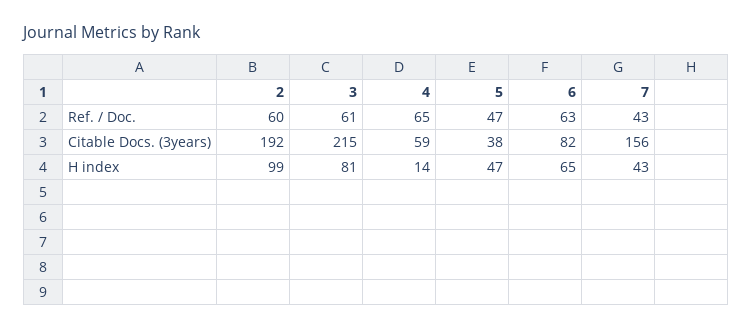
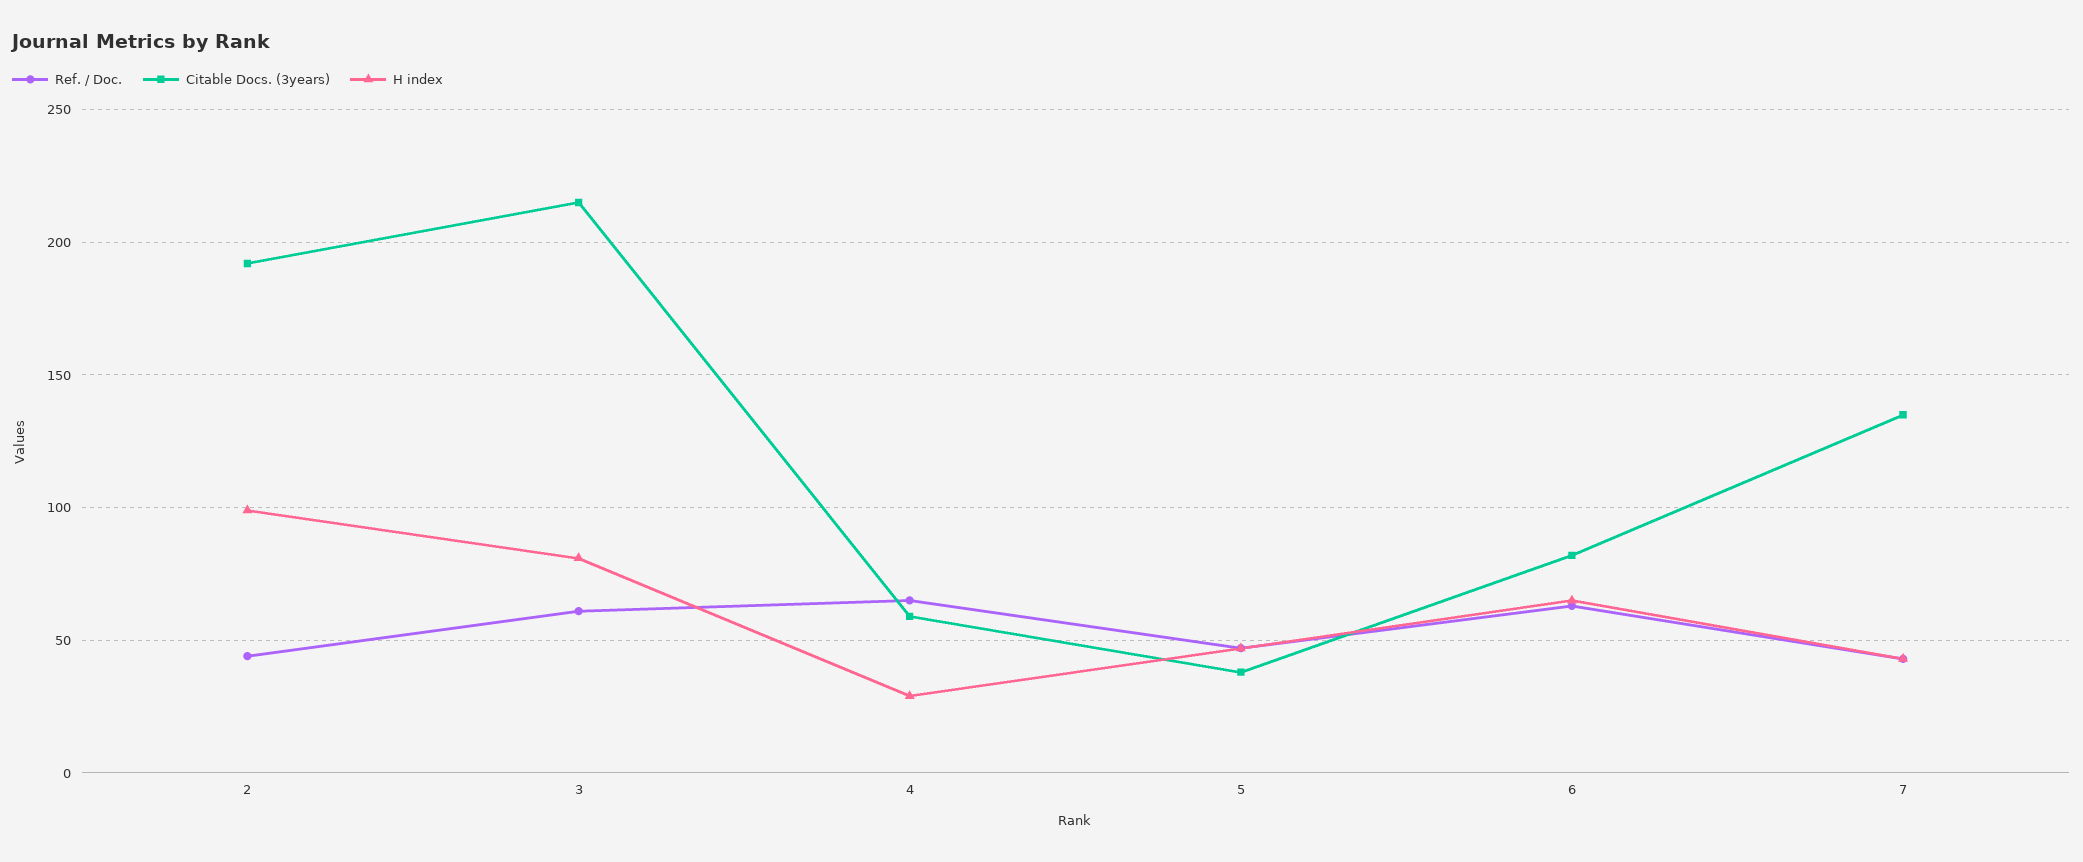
Ref. / Doc., 2: 60 -> 45
Citable Docs. (3years), 7: 156 -> 135
H index, 4: 14 -> 30

